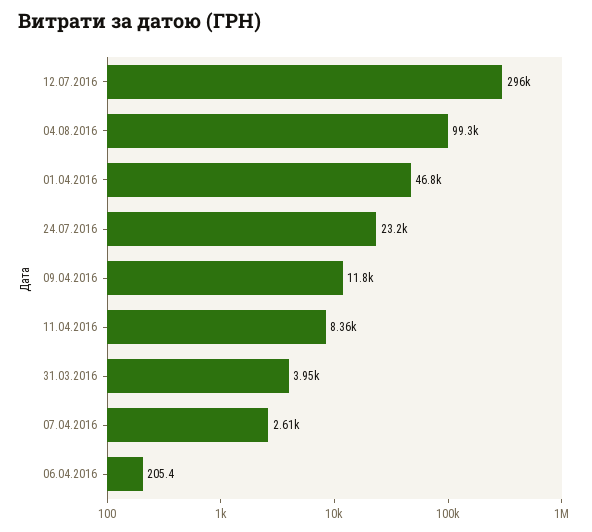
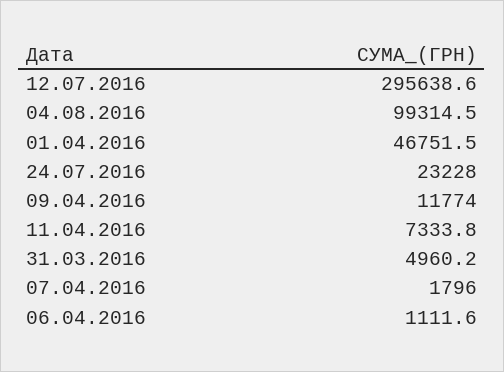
11.04.2016: 8360 -> 7333.8
31.03.2016: 3950 -> 4960.2
07.04.2016: 2610 -> 1796
06.04.2016: 205.4 -> 1111.6

